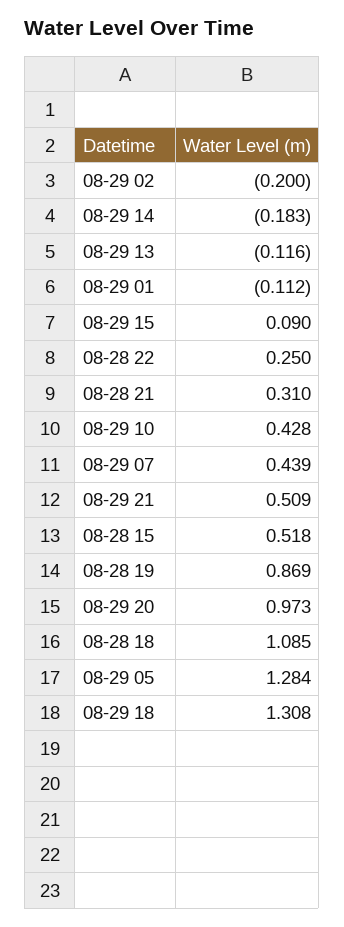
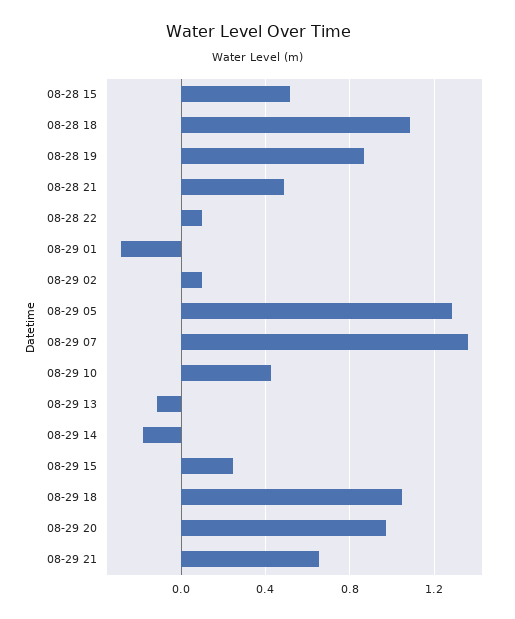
08-29 02: -0.2 -> 0.1
08-29 01: -0.112 -> -0.3
08-29 15: 0.09 -> 0.25
08-28 22: 0.25 -> 0.1
08-28 21: 0.31 -> 0.5
08-29 07: 0.439 -> 1.35
08-29 21: 0.509 -> 0.65
08-29 18: 1.308 -> 1.05

